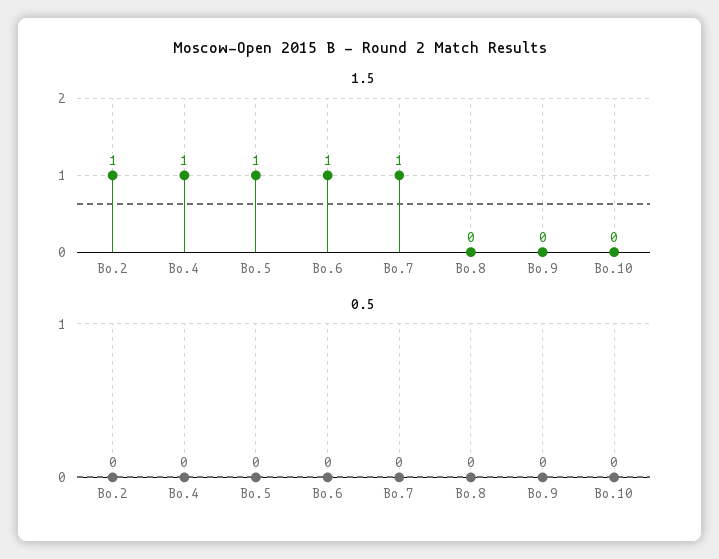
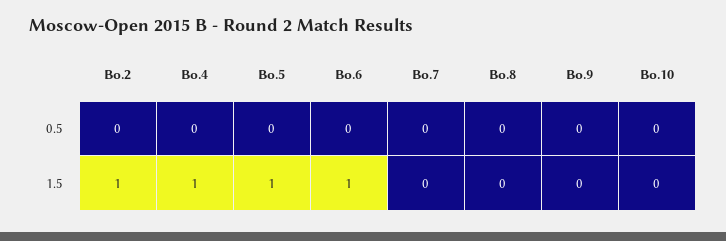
1.5, Bo.7: 1 -> 0

